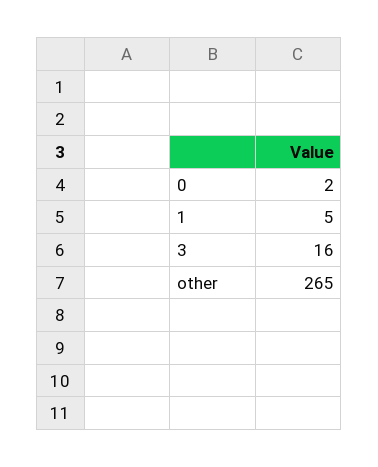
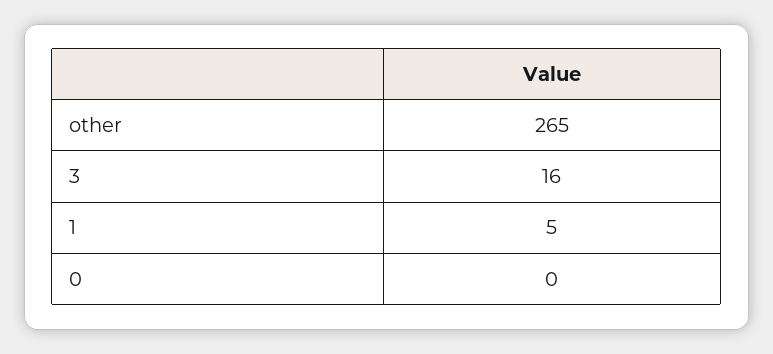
0: 2 -> 0

